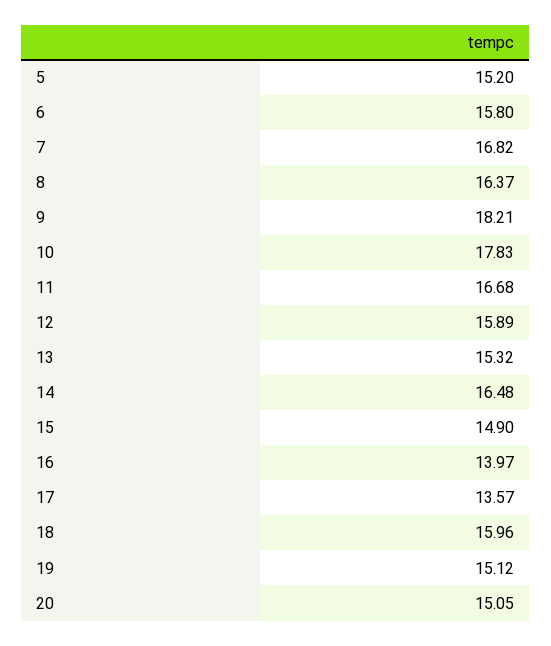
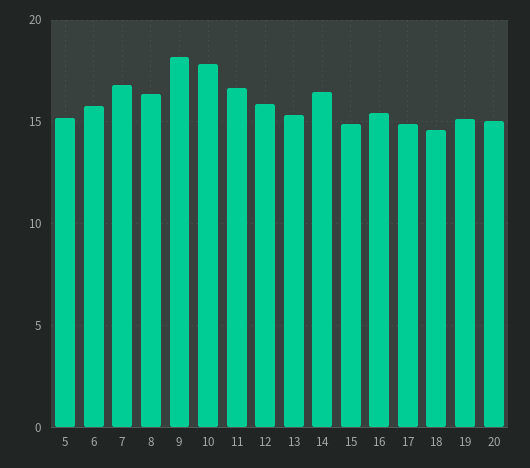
16: 13.97 -> 15.5
17: 13.57 -> 15
18: 15.96 -> 14.5

